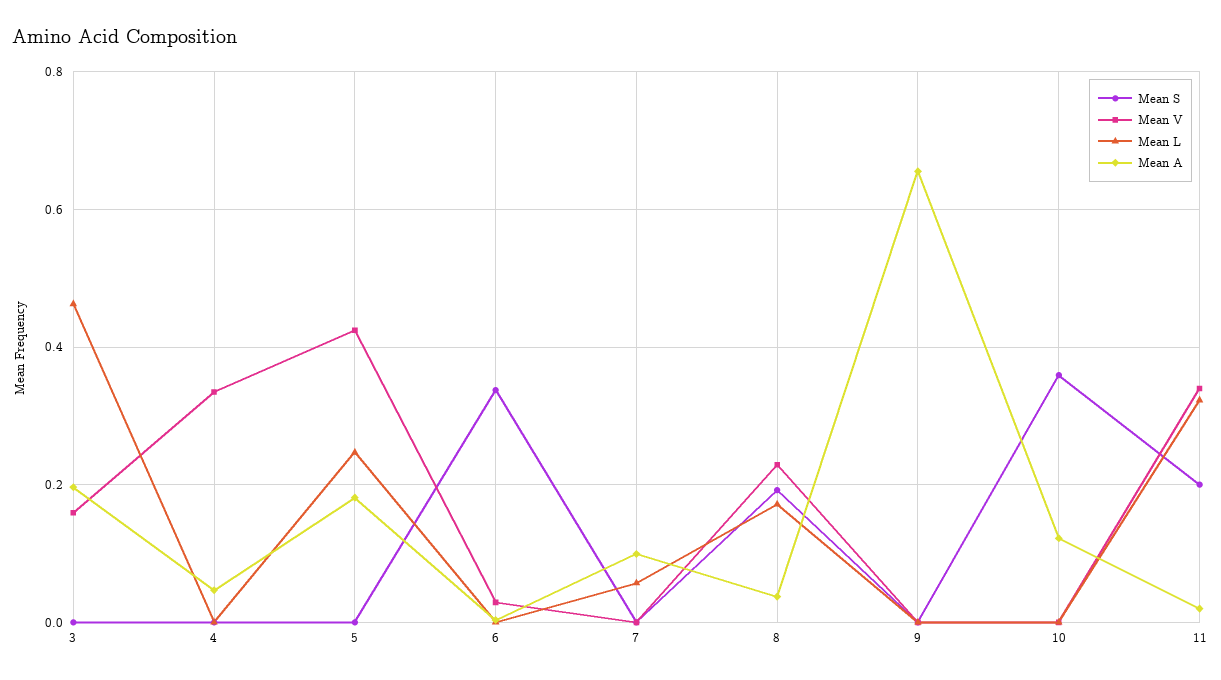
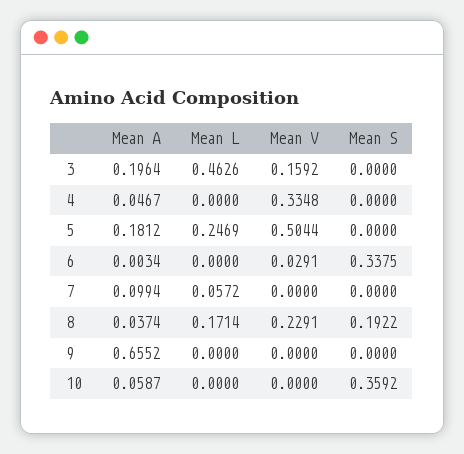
Mean V, 5: 0.42 -> 0.5044
Mean A, 10: 0.12 -> 0.0587
Mean S, 11: 0.2 -> none
Mean V, 11: 0.34 -> none
Mean L, 11: 0.32 -> none
Mean A, 11: 0.02 -> none

